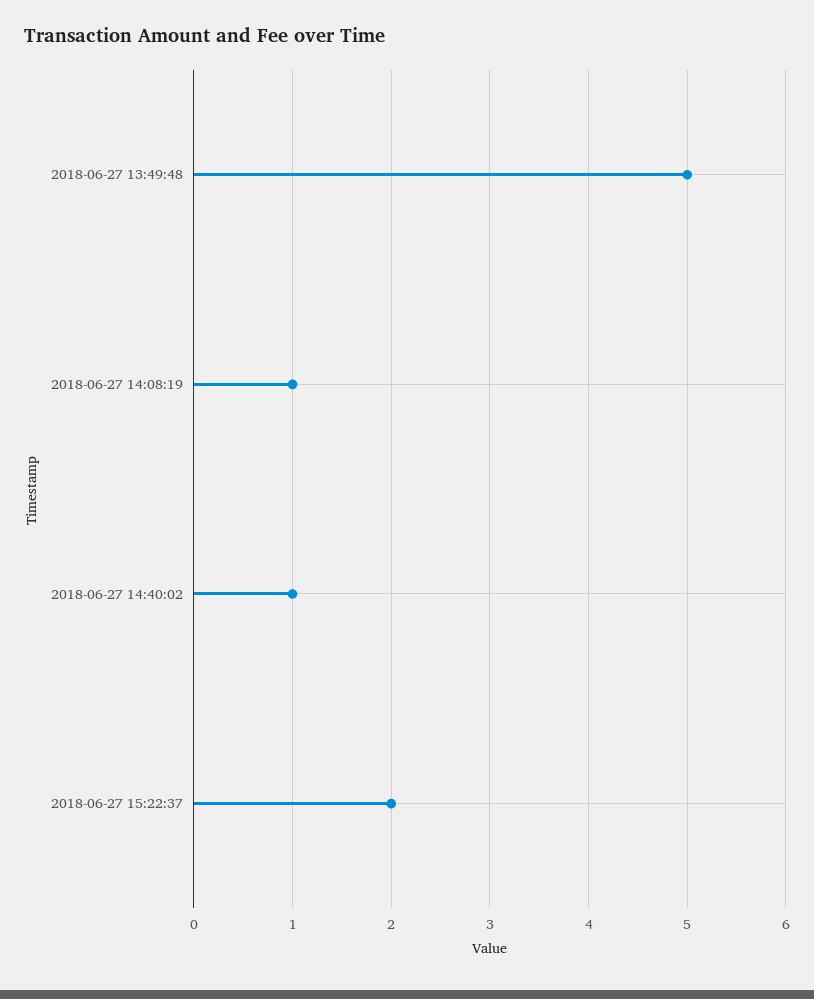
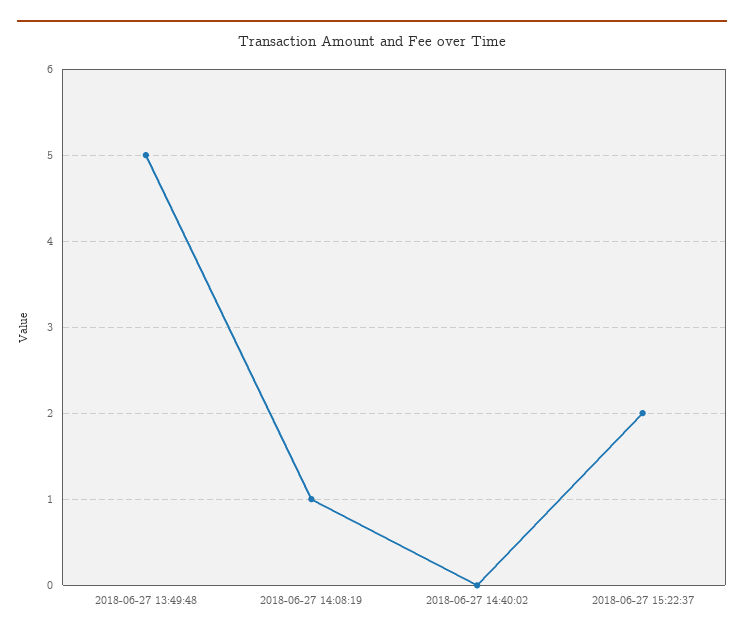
2018-06-27 14:40:02: 1 -> 0

